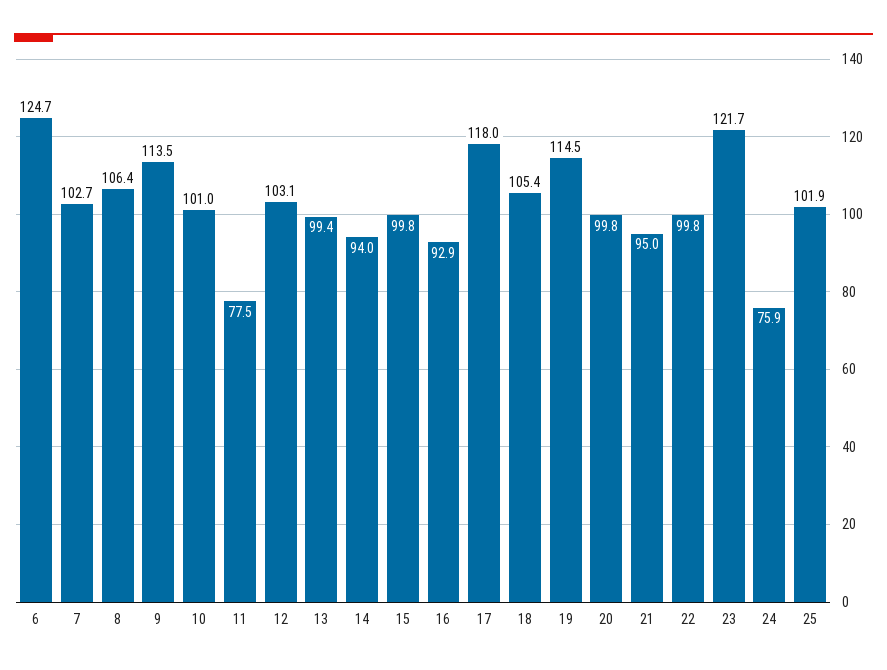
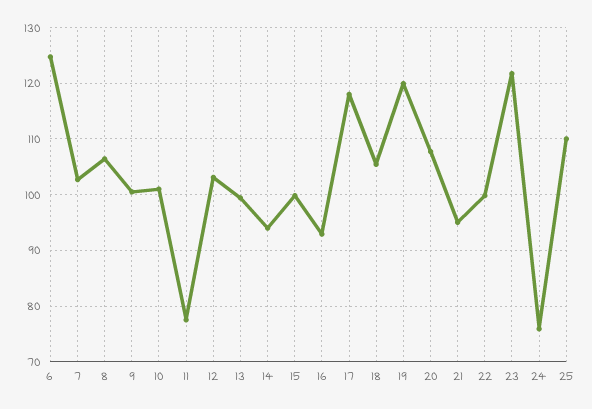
9: 113.5 -> 100
19: 114.5 -> 120
20: 99.8 -> 108
25: 101.9 -> 110

